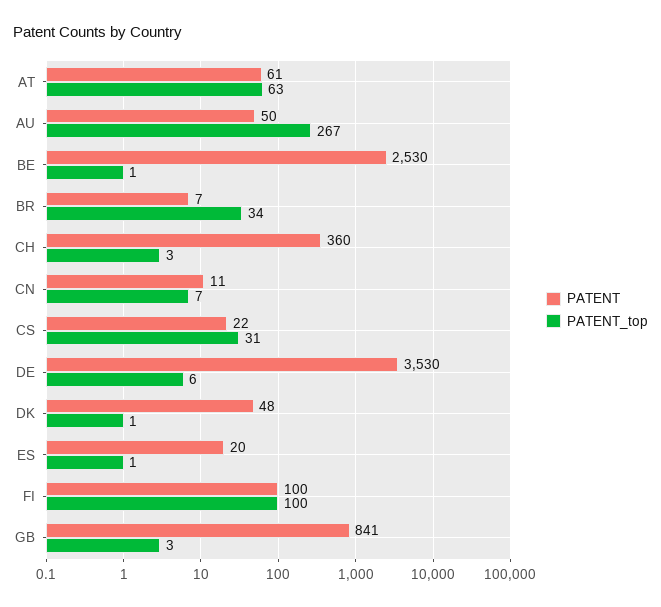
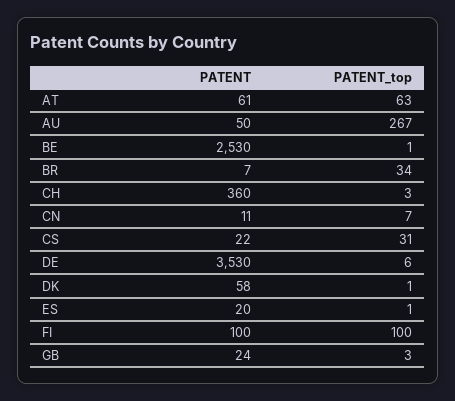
PATENT, DK: 48 -> 58
PATENT, GB: 841 -> 24

